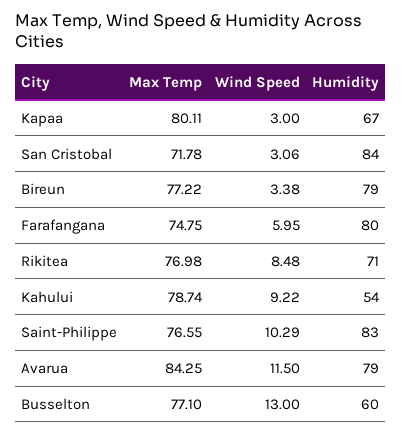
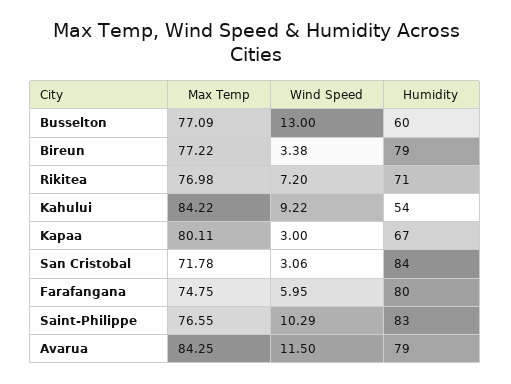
Wind Speed, Rikitea: 8.48 -> 7.2
Max Temp, Kahului: 78.74 -> 84.22
Max Temp, Busselton: 77.1 -> 77.09

